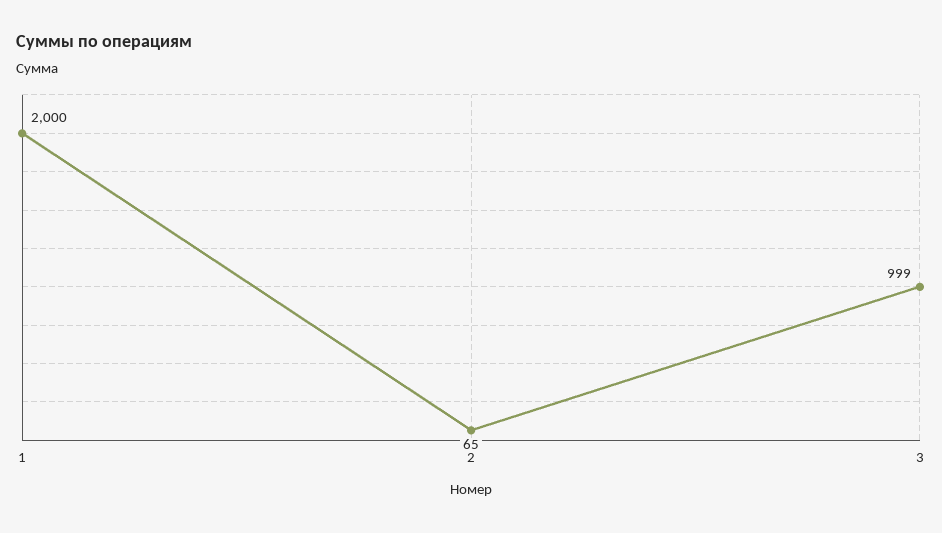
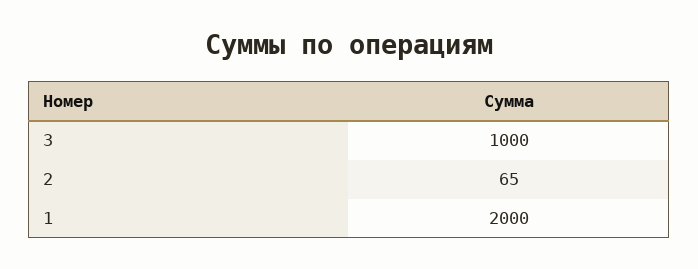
3: 999 -> 1000

